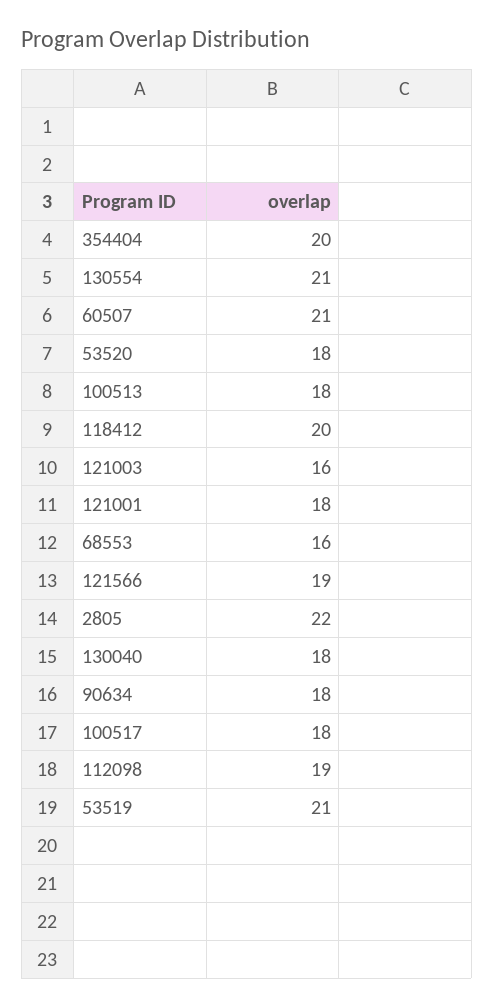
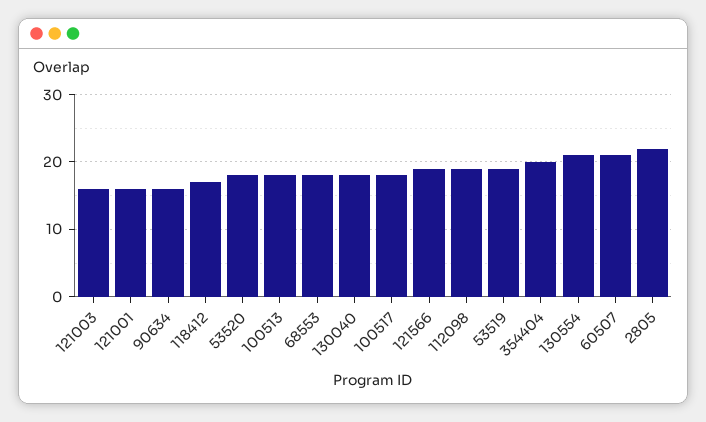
118412: 20 -> 17
121001: 18 -> 16
68553: 16 -> 18
90634: 18 -> 16
53519: 21 -> 19

